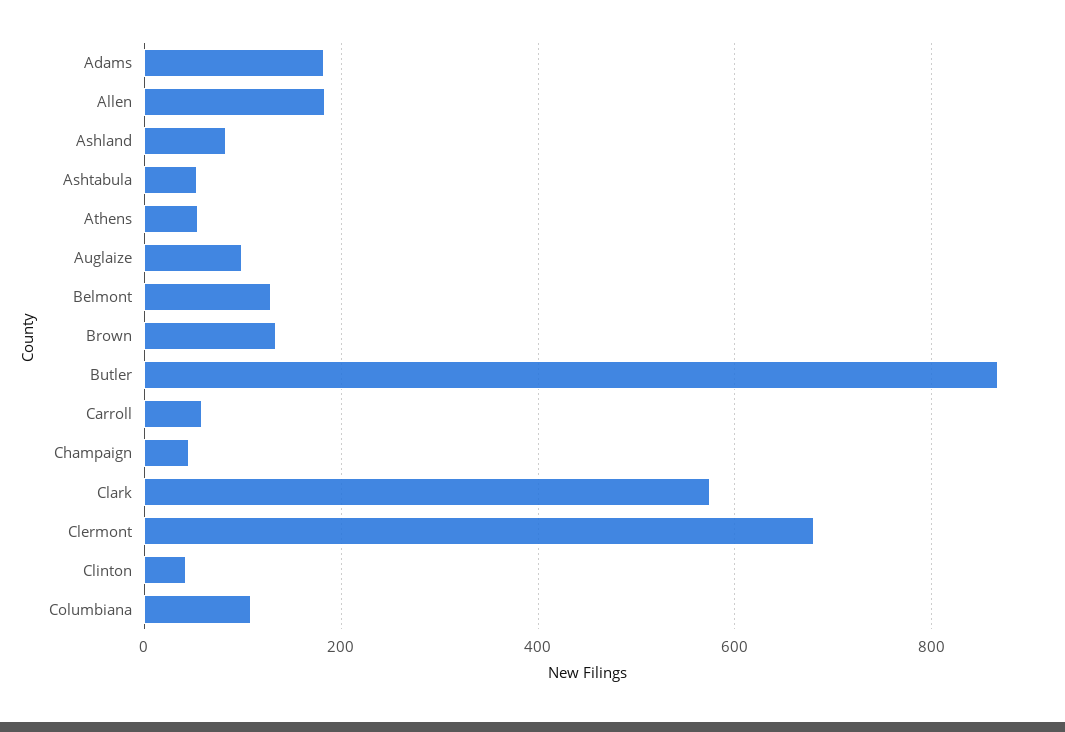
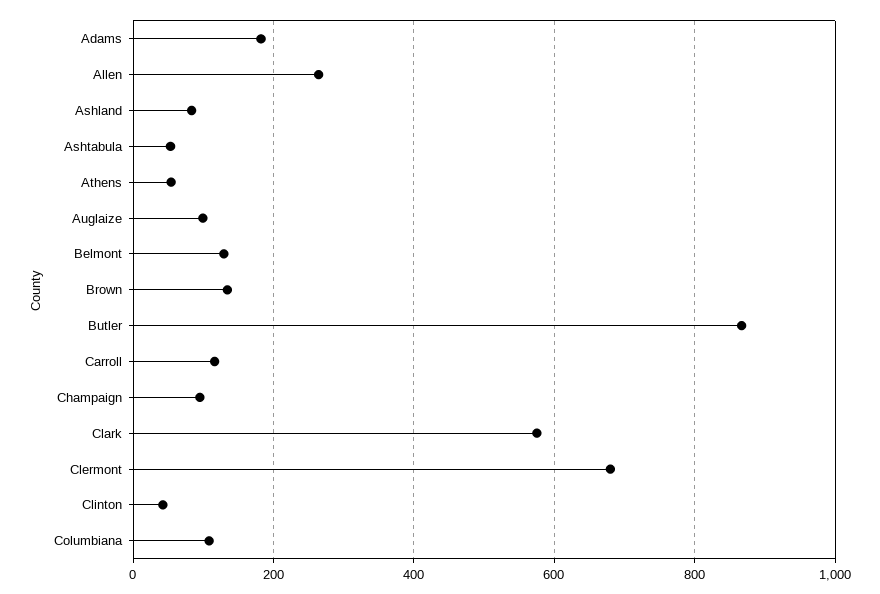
Allen: 180 -> 260
Carroll: 60 -> 120
Champaign: 40 -> 100

